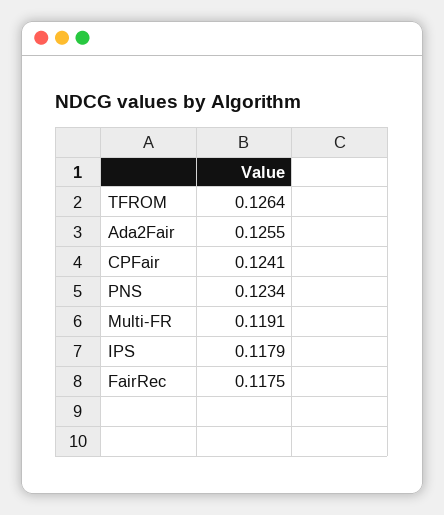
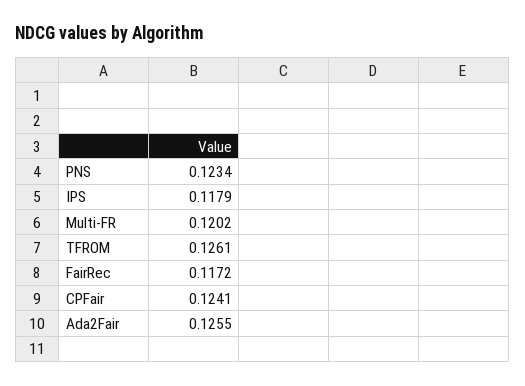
TFROM: 0.1264 -> 0.1261
Multi-FR: 0.1191 -> 0.1202
FairRec: 0.1175 -> 0.1172

